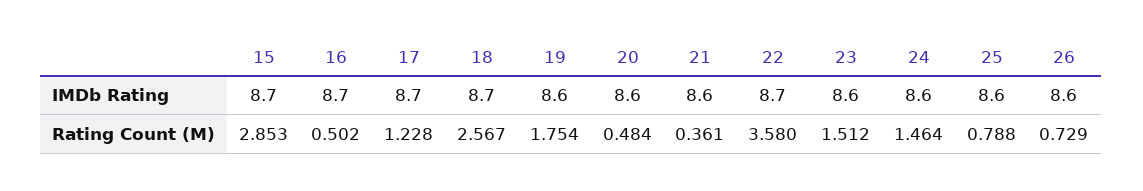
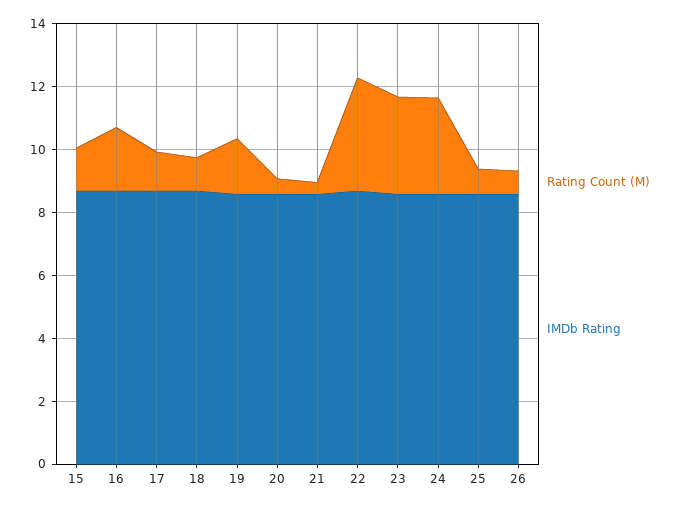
Rating Count (M), 15: 2.853 -> 1.5
Rating Count (M), 16: 0.502 -> 2
Rating Count (M), 18: 2.567 -> 1
Rating Count (M), 23: 1.512 -> 3
Rating Count (M), 24: 1.464 -> 3

